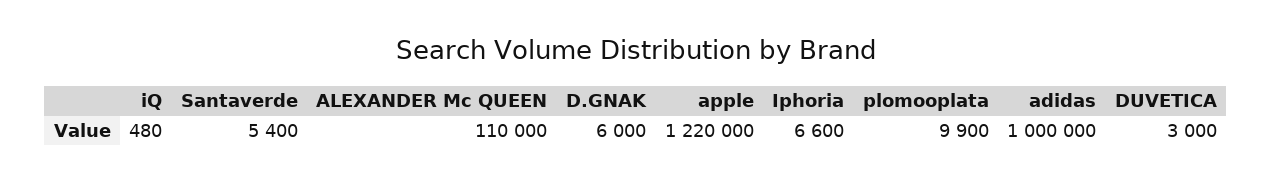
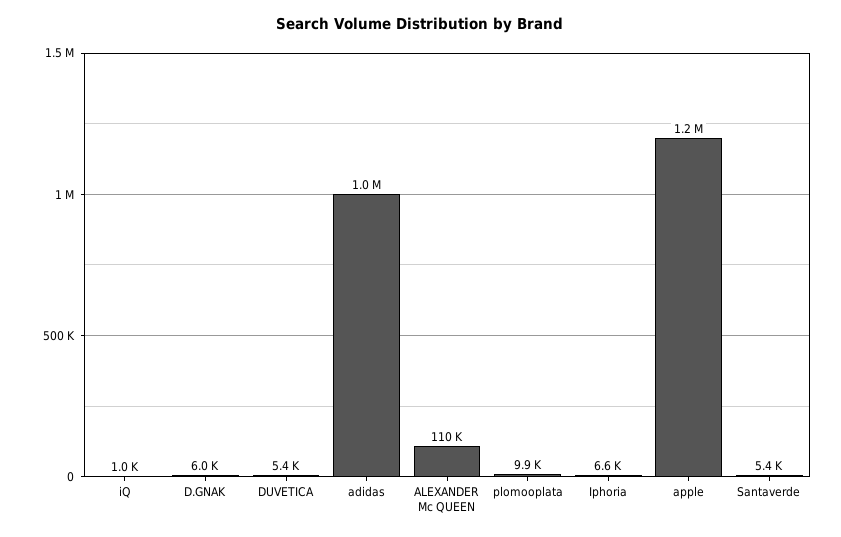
iQ: 480 -> 1000
DUVETICA: 3000 -> 5400

